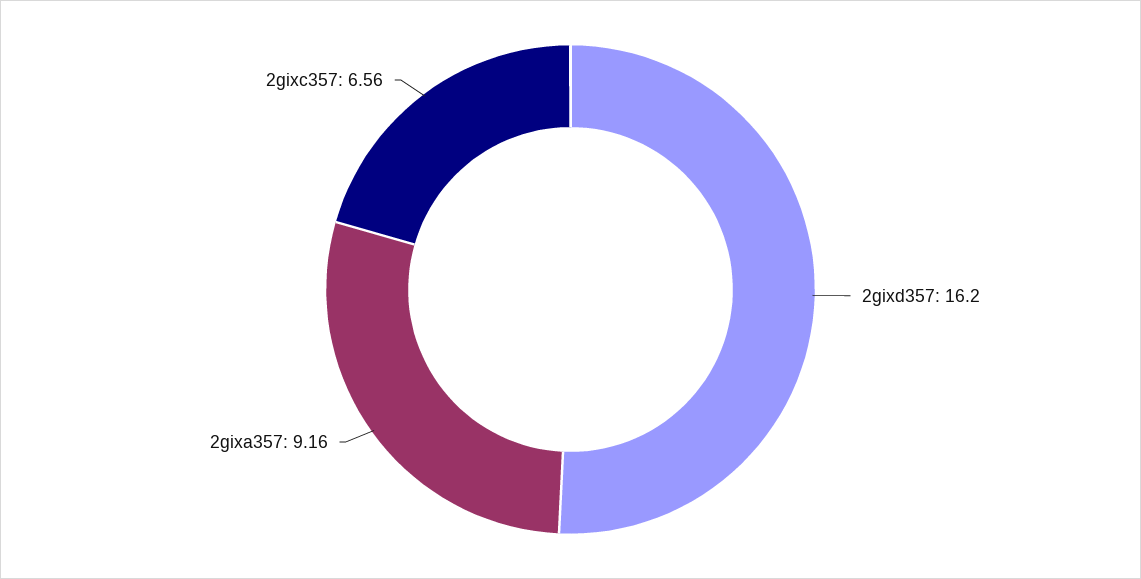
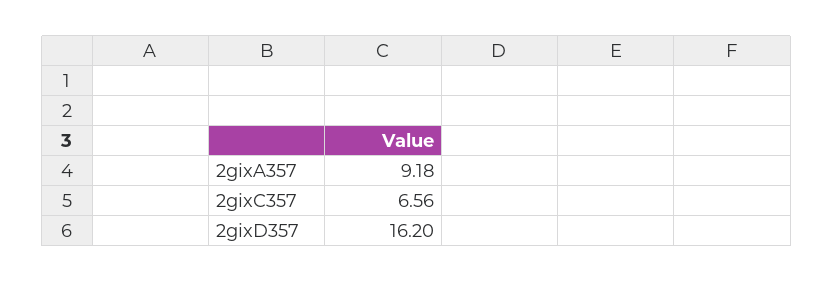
2gixa357: 9.16 -> 9.18

